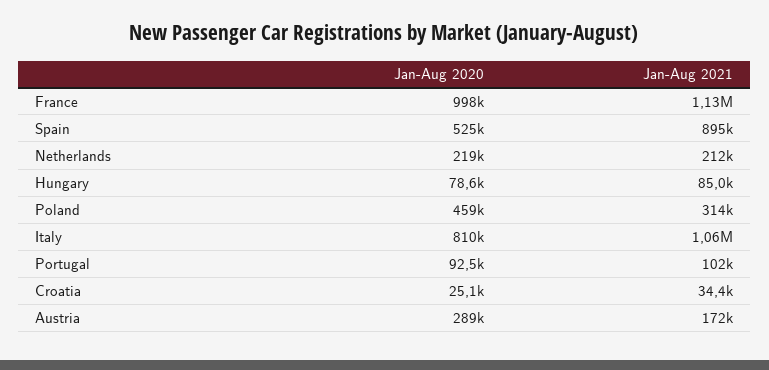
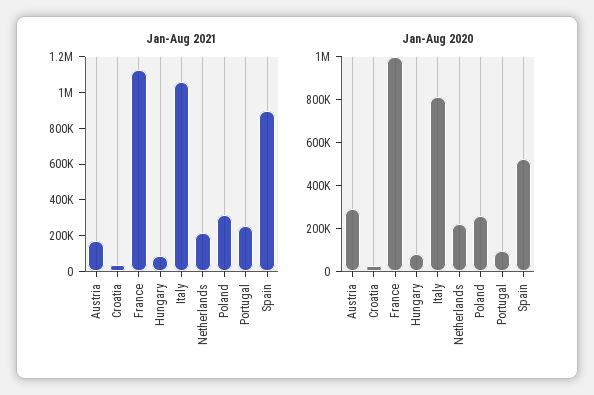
Jan-Aug 2020, Poland: 459000 -> 250000
Jan-Aug 2021, Portugal: 102000 -> 250000

